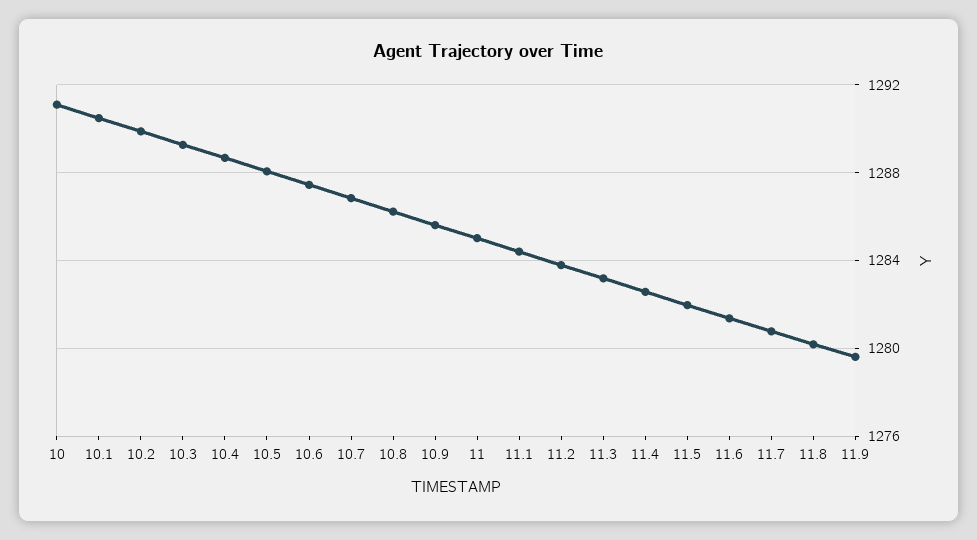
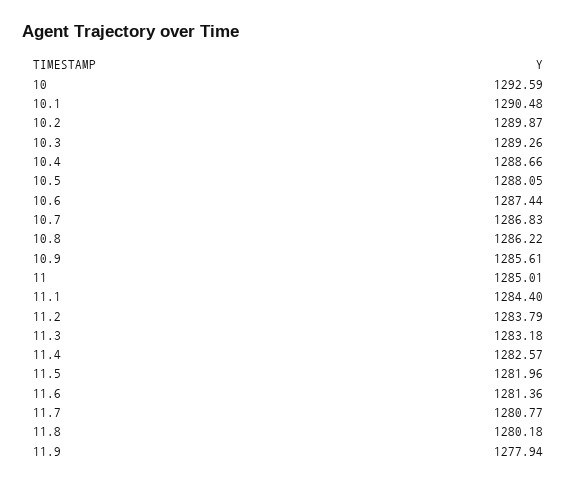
10: 1291 -> 1292.59
11.9: 1279.5 -> 1277.94

